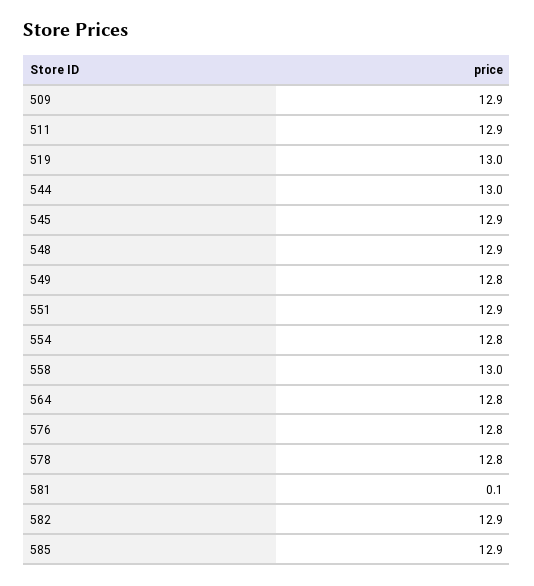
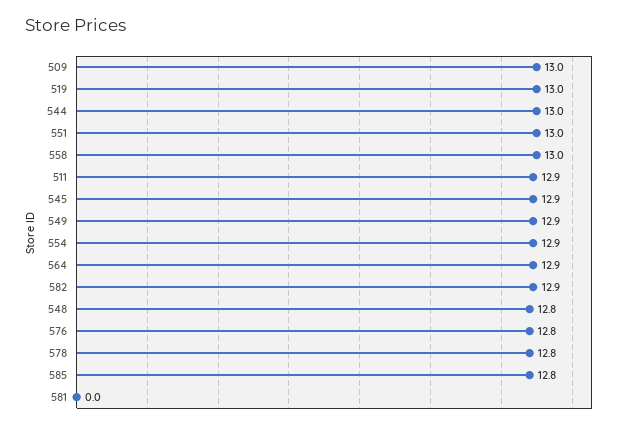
509: 12.9 -> 13
548: 12.9 -> 12.8
549: 12.8 -> 12.9
551: 12.9 -> 13
554: 12.8 -> 12.9
564: 12.8 -> 12.9
581: 0.1 -> 0
585: 12.9 -> 12.8

